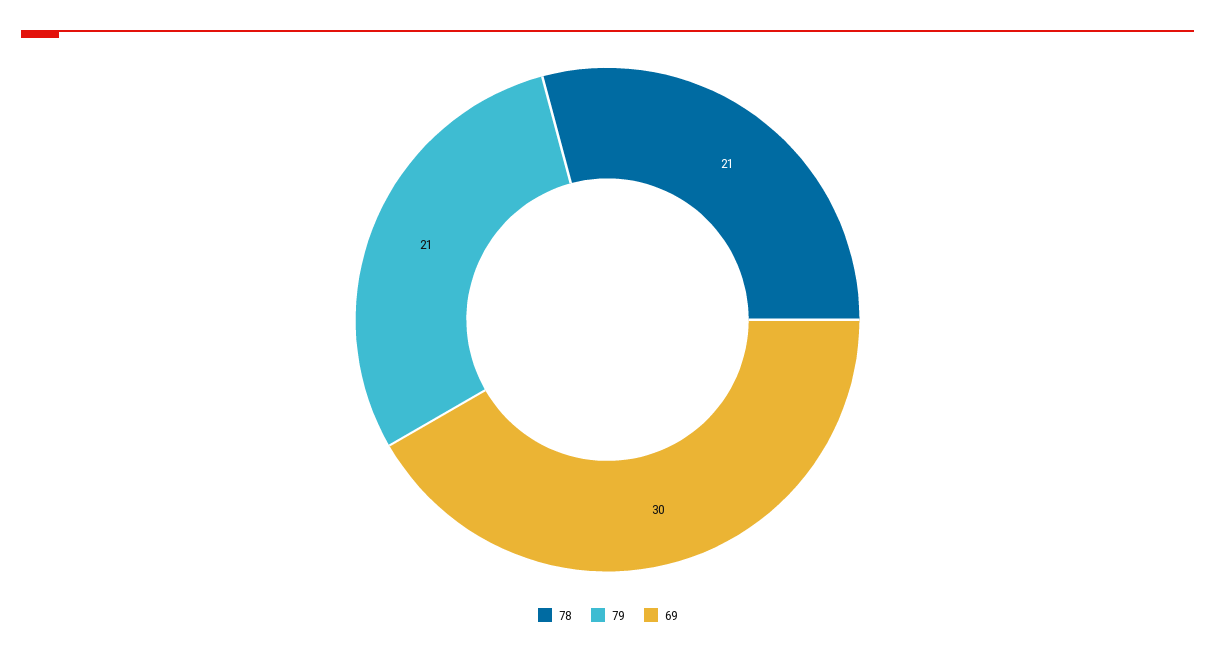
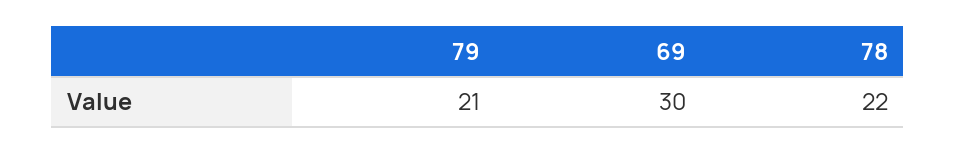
78: 21 -> 22

